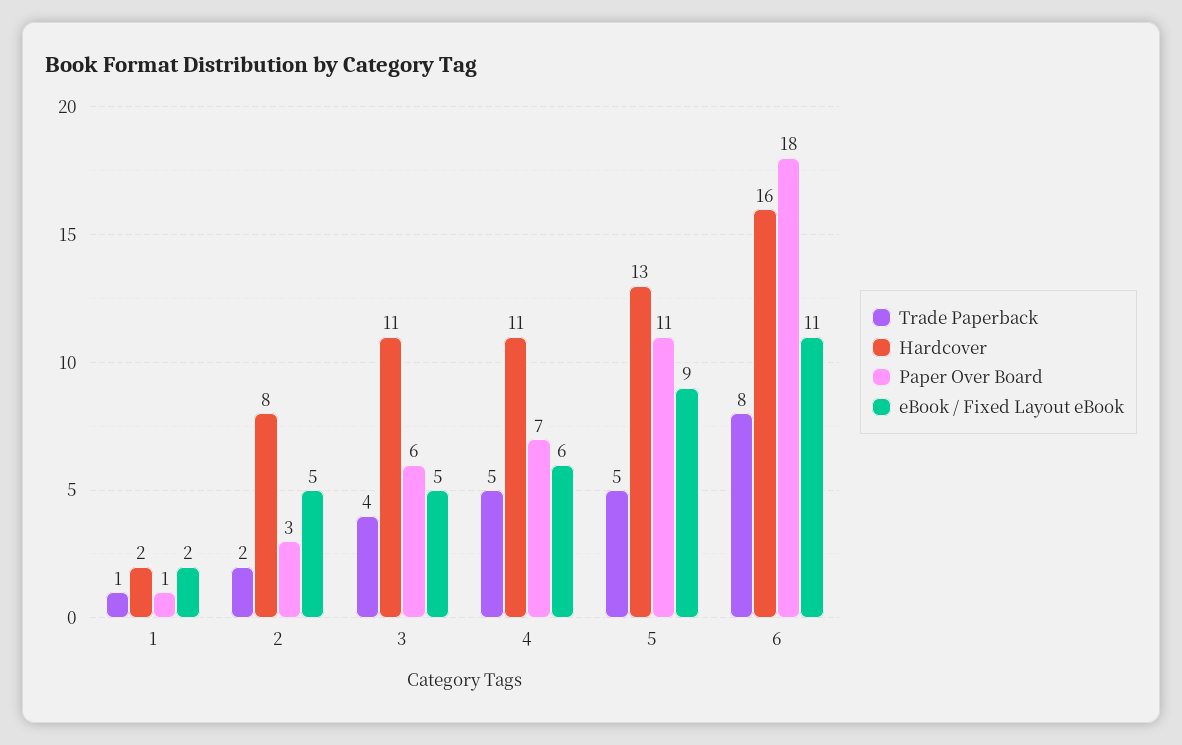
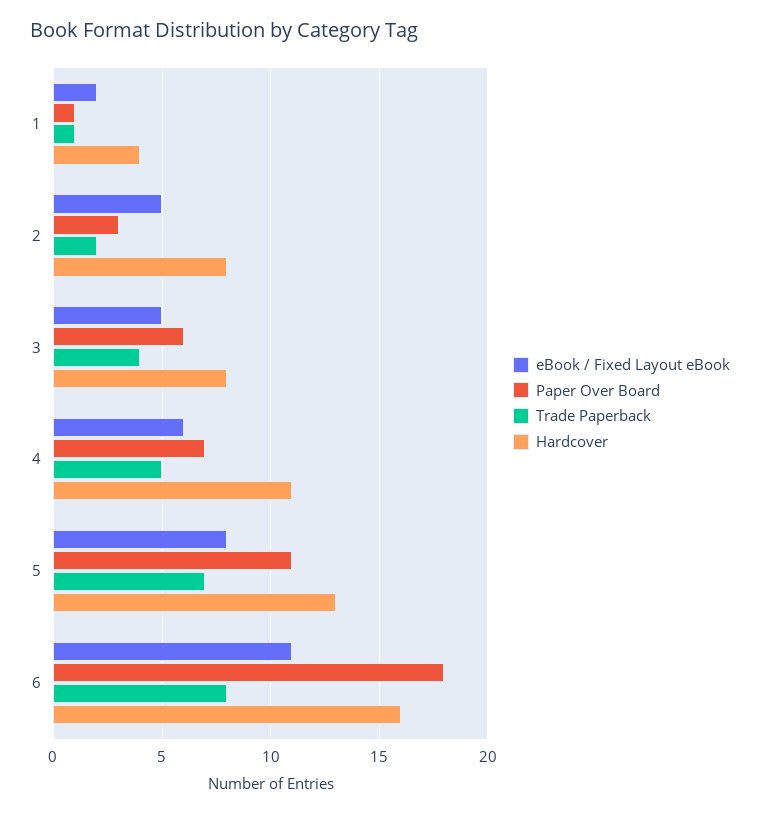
Hardcover, 1: 2 -> 4
Hardcover, 3: 11 -> 8
Trade Paperback, 5: 5 -> 7
eBook / Fixed Layout eBook, 5: 9 -> 8

